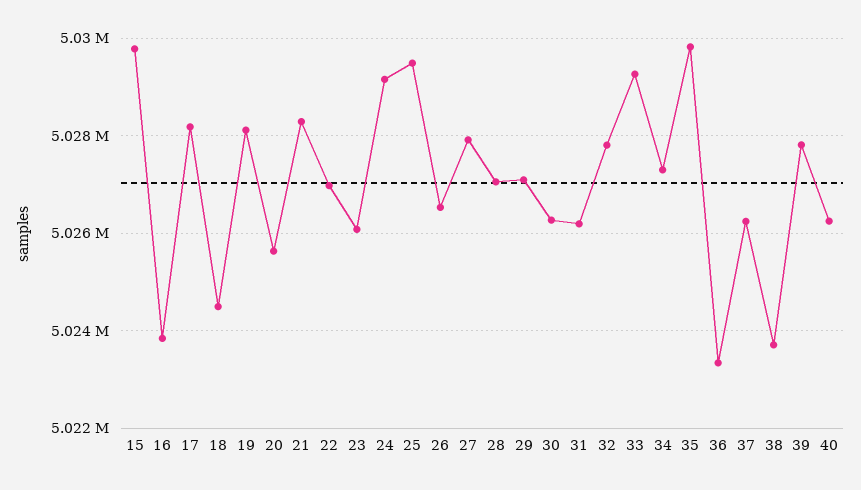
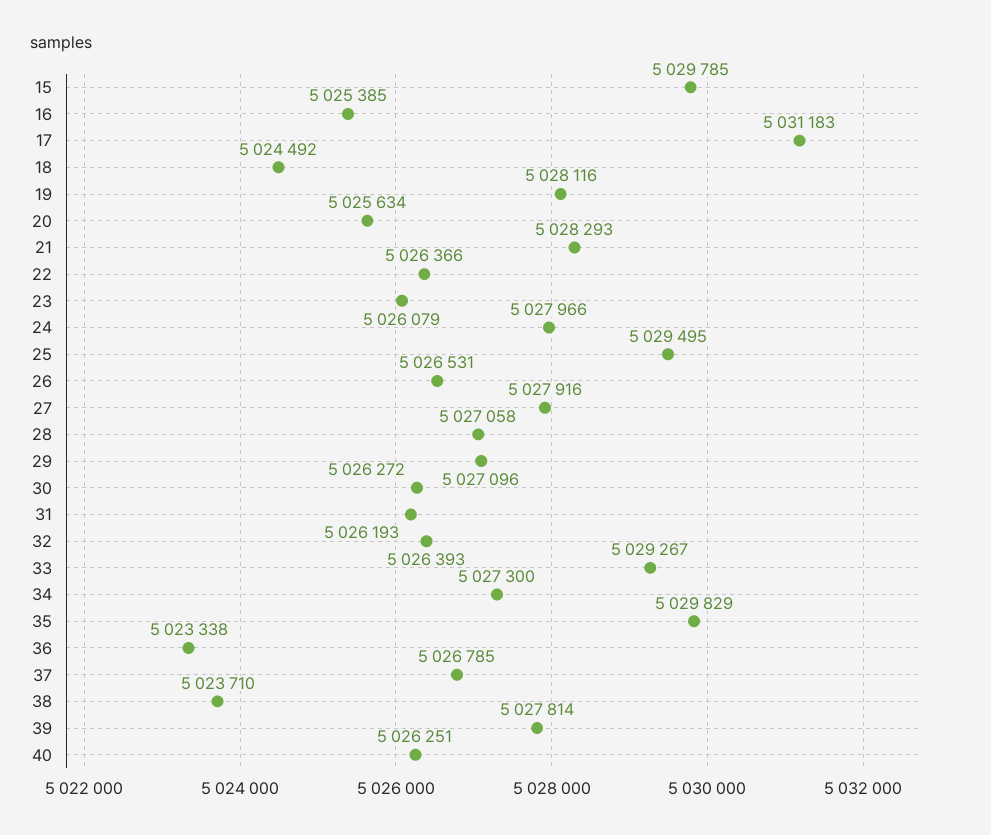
16: 5023800 -> 5025385
17: 5028200 -> 5031183
22: 5027000 -> 5026366
24: 5029200 -> 5027966
32: 5027800 -> 5026393
37: 5026200 -> 5026785

